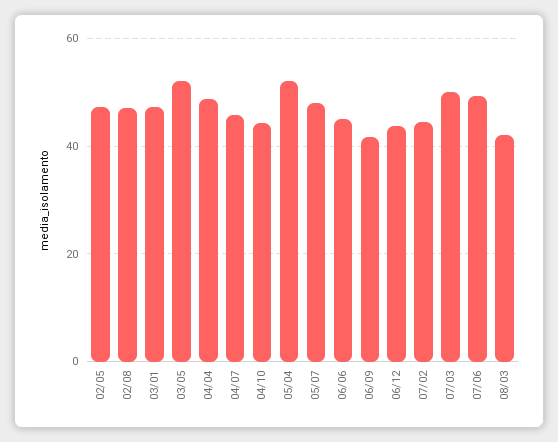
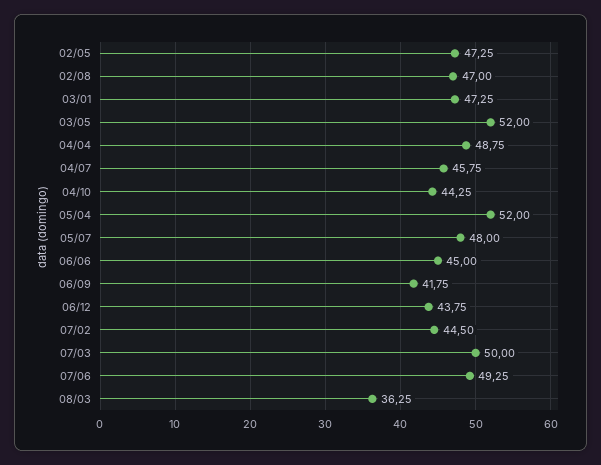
08/03: 42 -> 36.25

